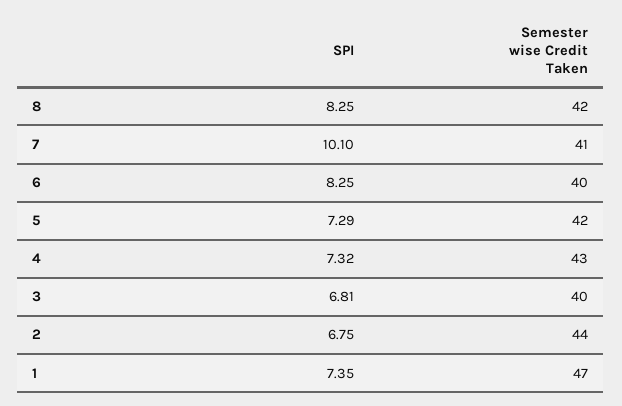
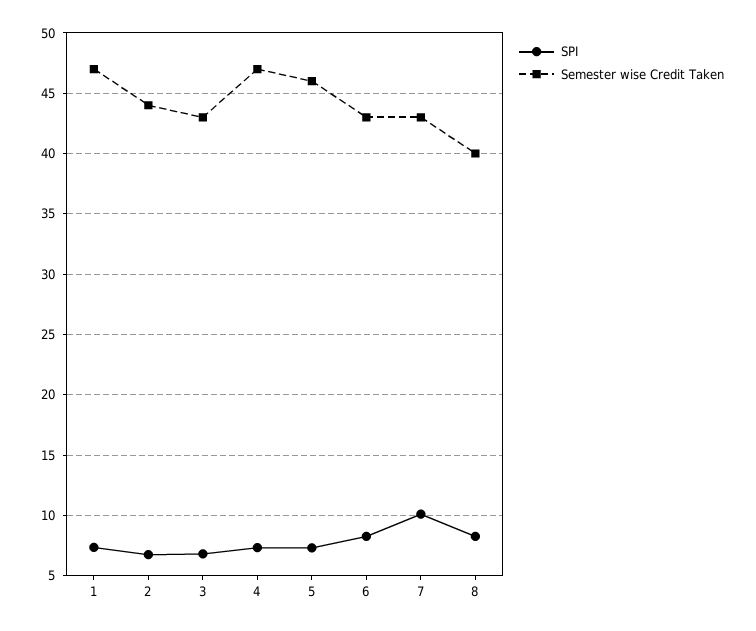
Semester wise Credit Taken, 8: 42 -> 40
Semester wise Credit Taken, 7: 41 -> 43
Semester wise Credit Taken, 6: 40 -> 43
Semester wise Credit Taken, 5: 42 -> 46
Semester wise Credit Taken, 4: 43 -> 47
Semester wise Credit Taken, 3: 40 -> 43

